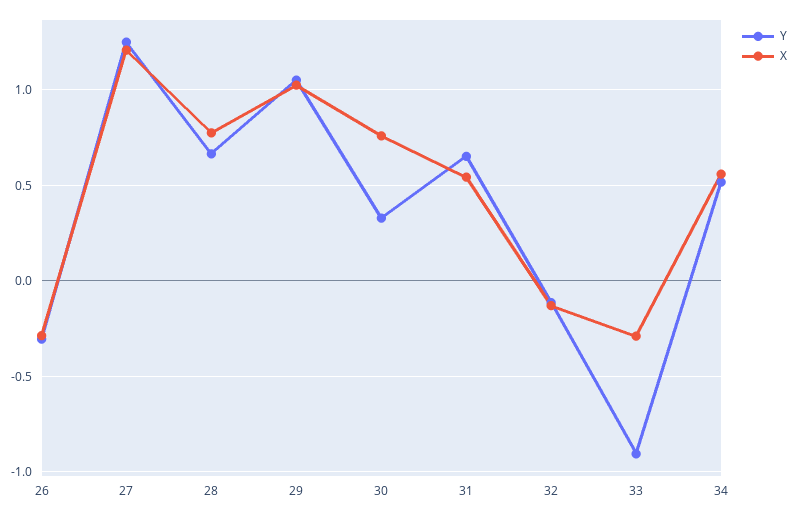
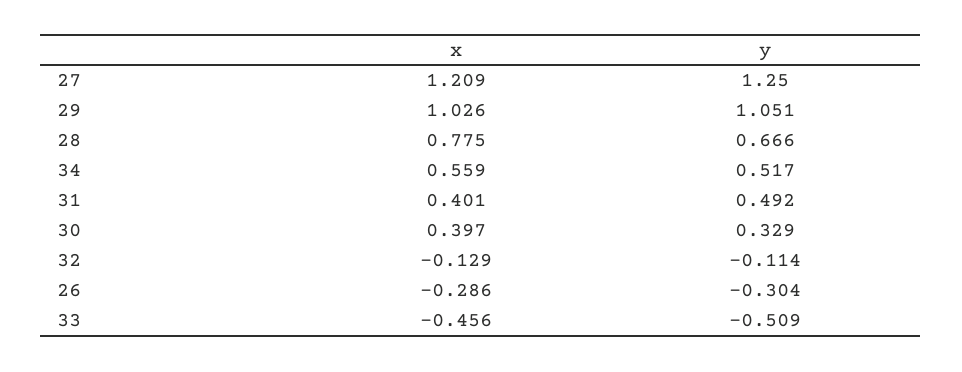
X, 30: 0.75 -> 0.397
Y, 31: 0.65 -> 0.492
X, 31: 0.55 -> 0.401
Y, 33: -0.9 -> -0.509
X, 33: -0.3 -> -0.456

